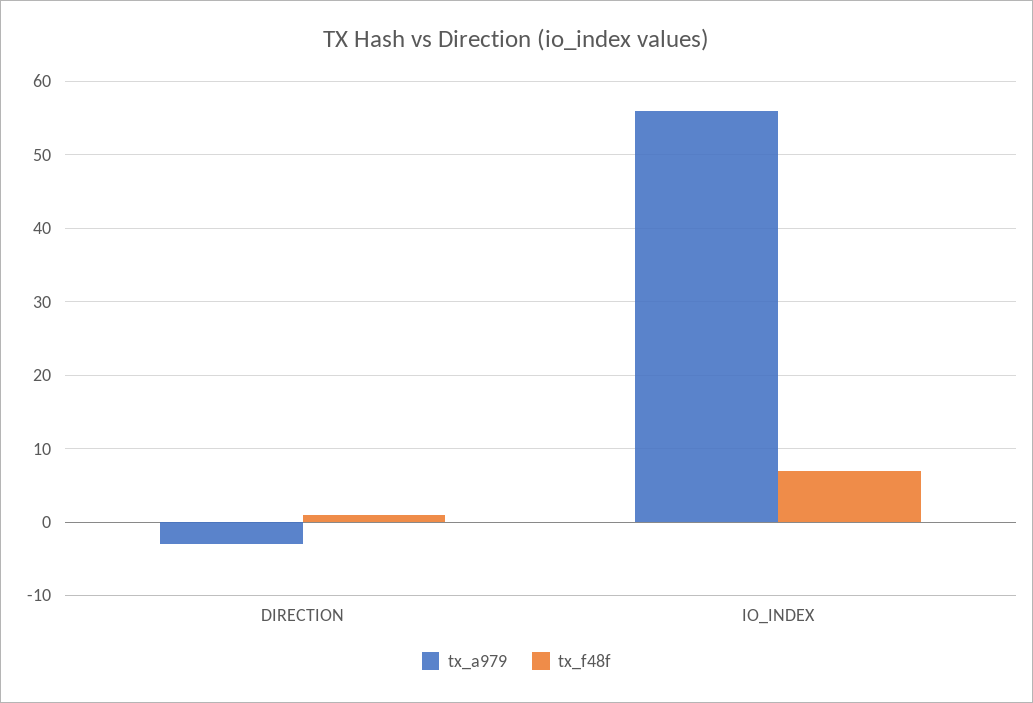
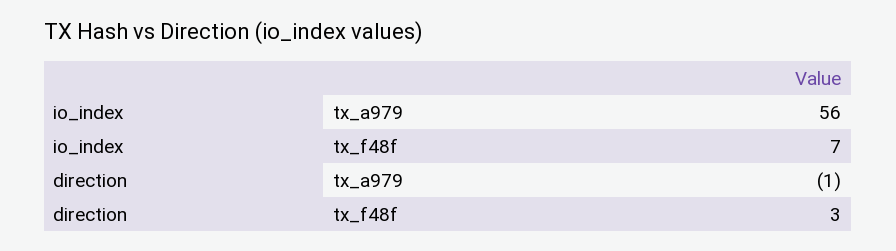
tx_a979, DIRECTION: -3 -> -1
tx_f48f, DIRECTION: 1 -> 3

